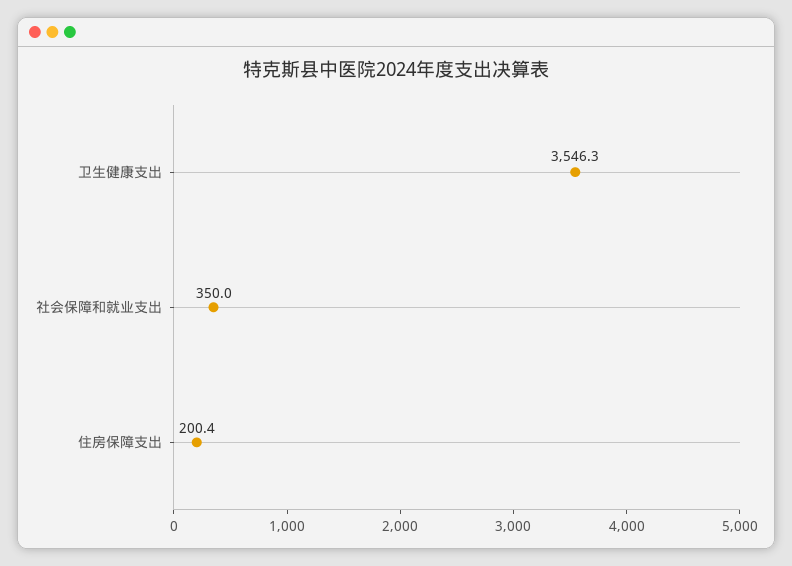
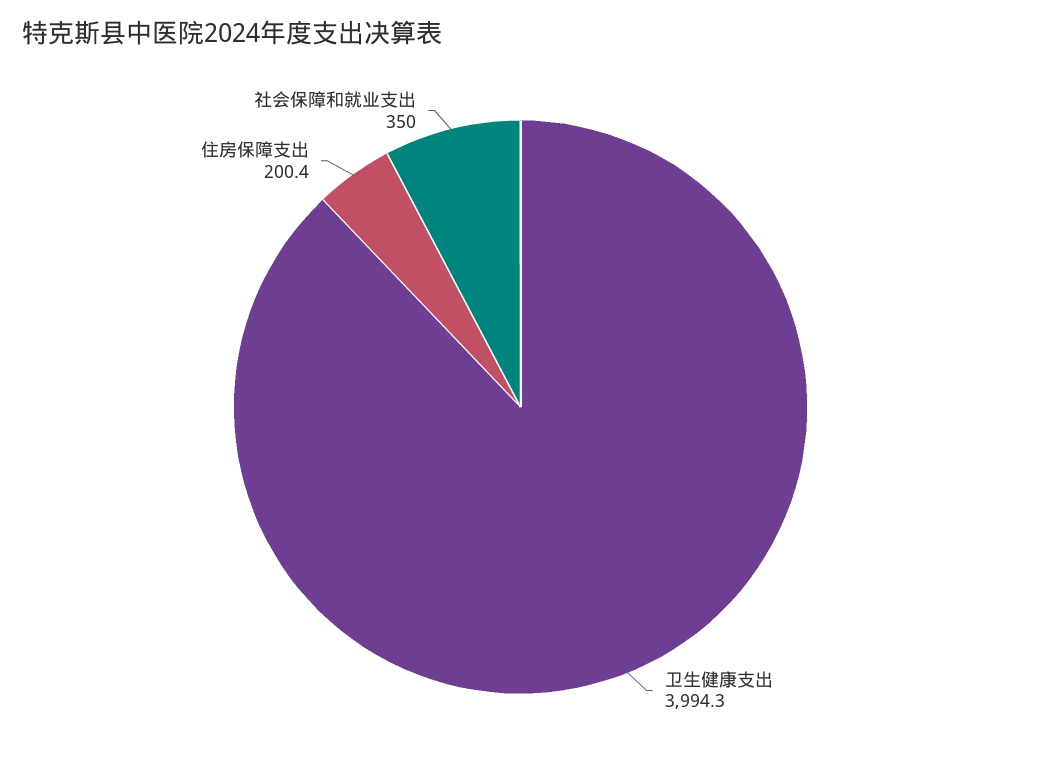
卫生健康支出: 3546.3 -> 3994.3

